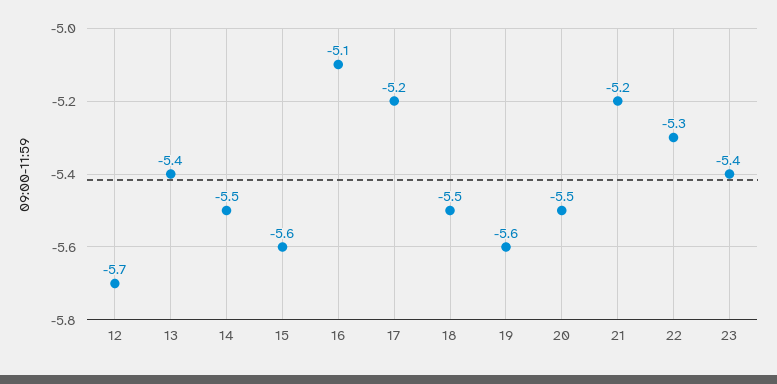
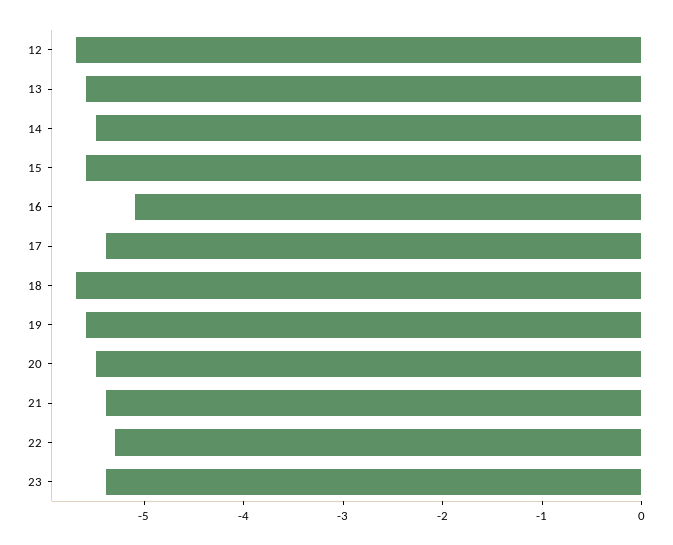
13: -5.4 -> -5.6
17: -5.2 -> -5.4
18: -5.5 -> -5.7
21: -5.2 -> -5.4

